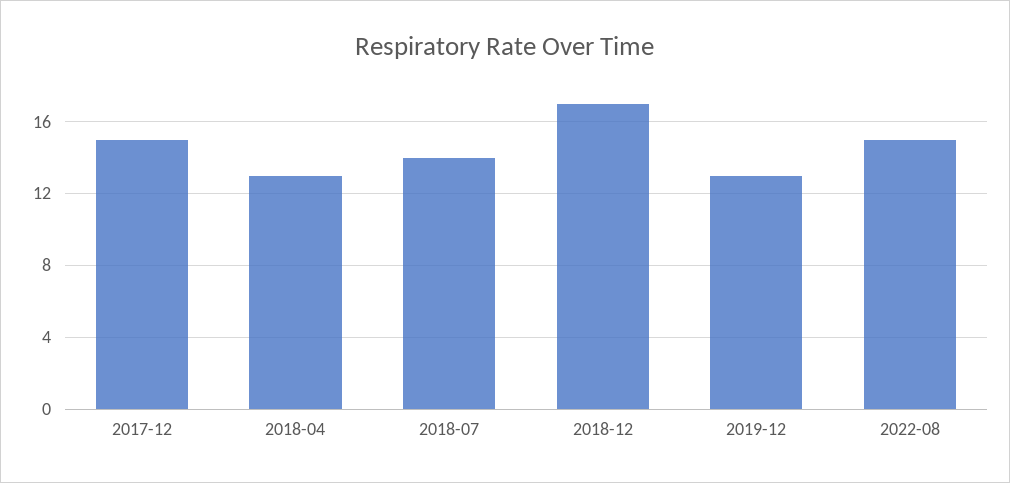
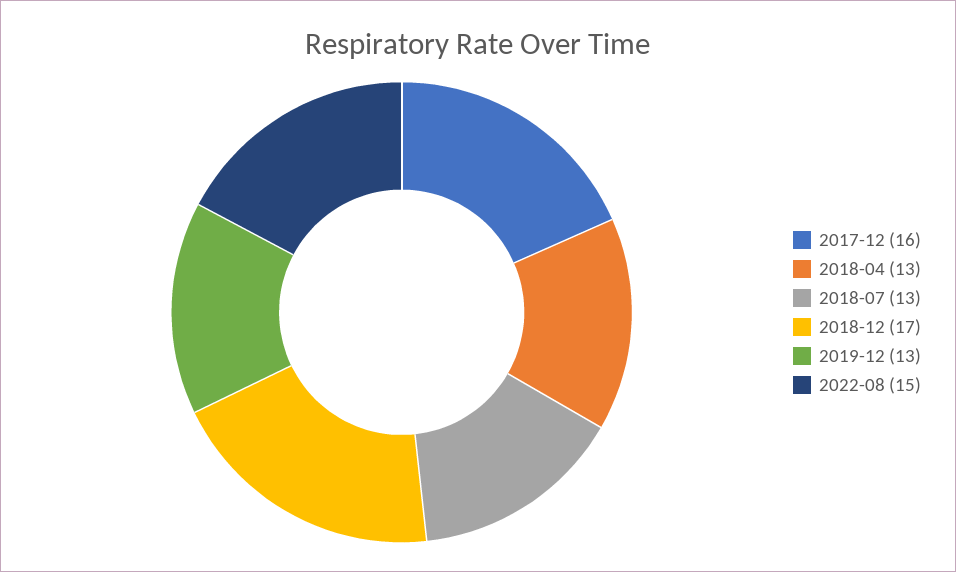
2017-12: 15 -> 16
2018-07: 14 -> 13

